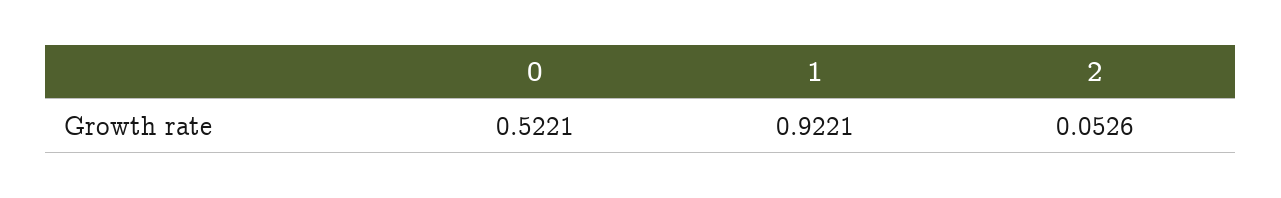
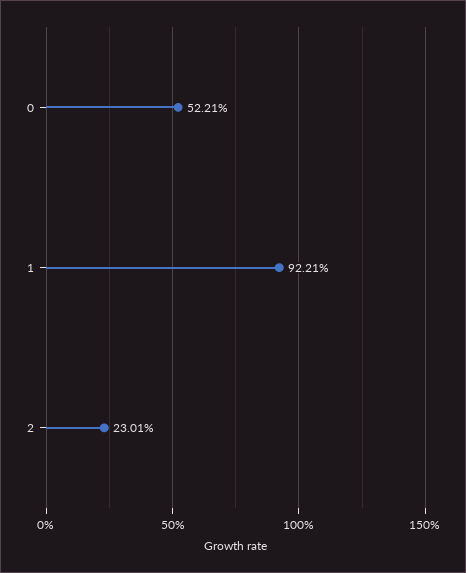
2: 0.0526 -> 0.2301

